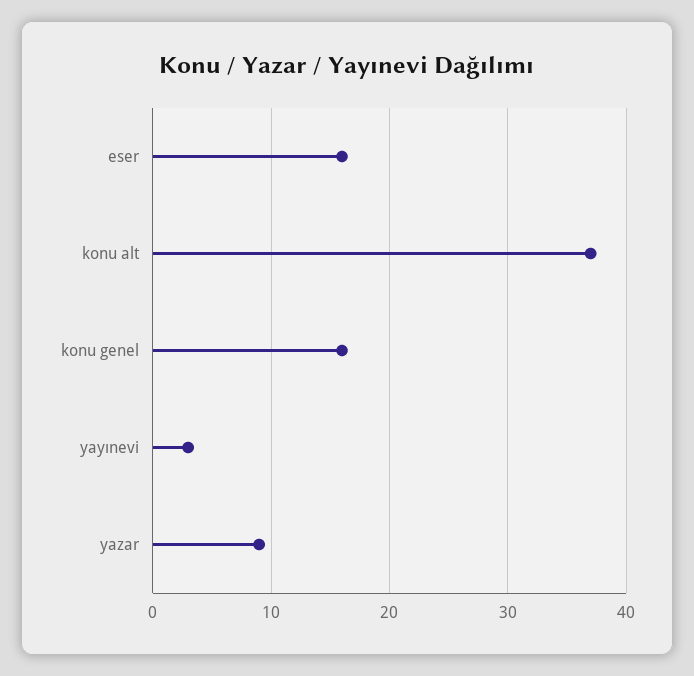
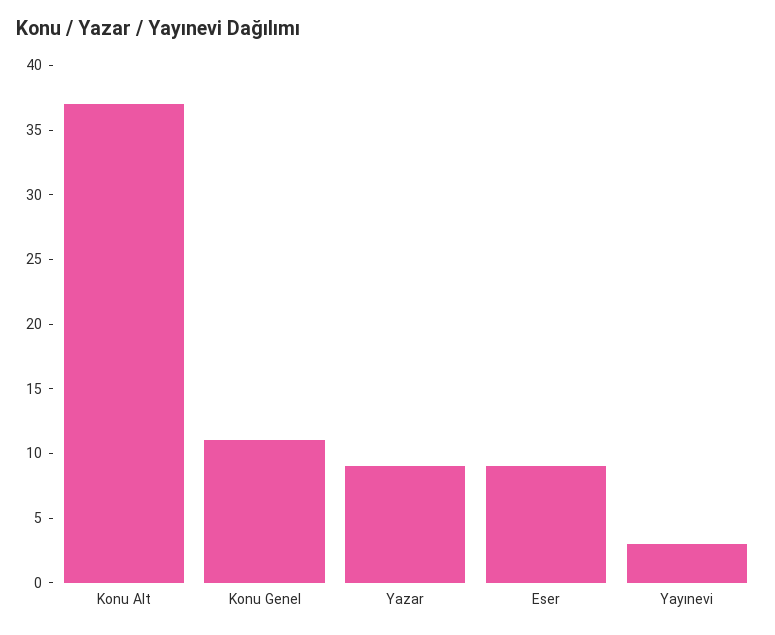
eser: 16 -> 9
konu genel: 16 -> 11

